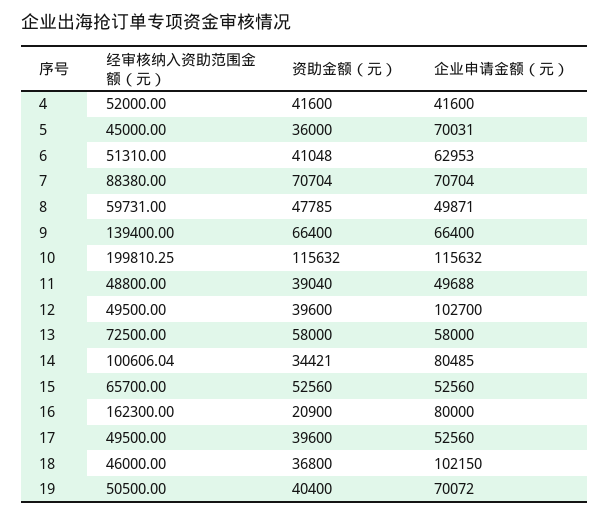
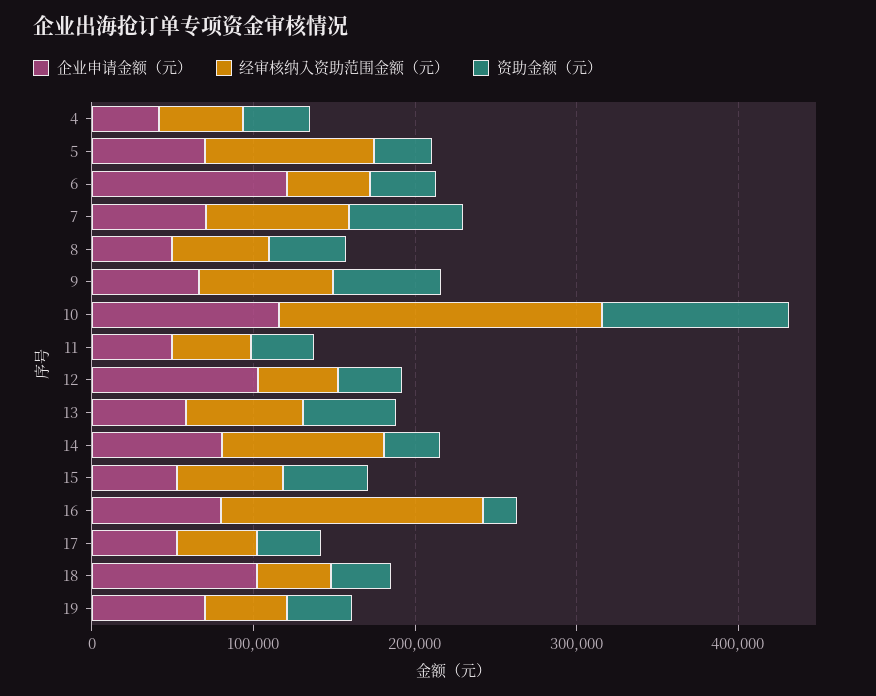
经审核纳入资助范围金额（元）, 5: 45000 -> 100000
企业申请金额（元）, 6: 62953 -> 120000
经审核纳入资助范围金额（元）, 9: 139400 -> 80000

